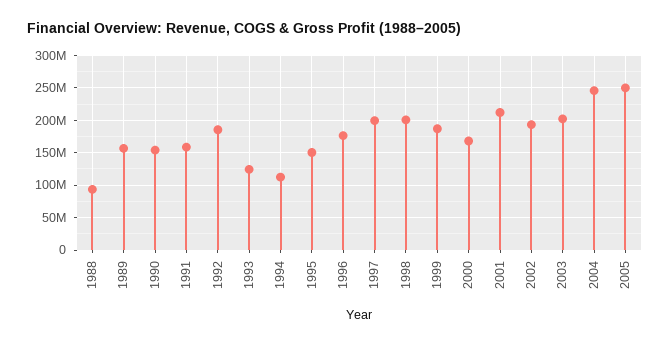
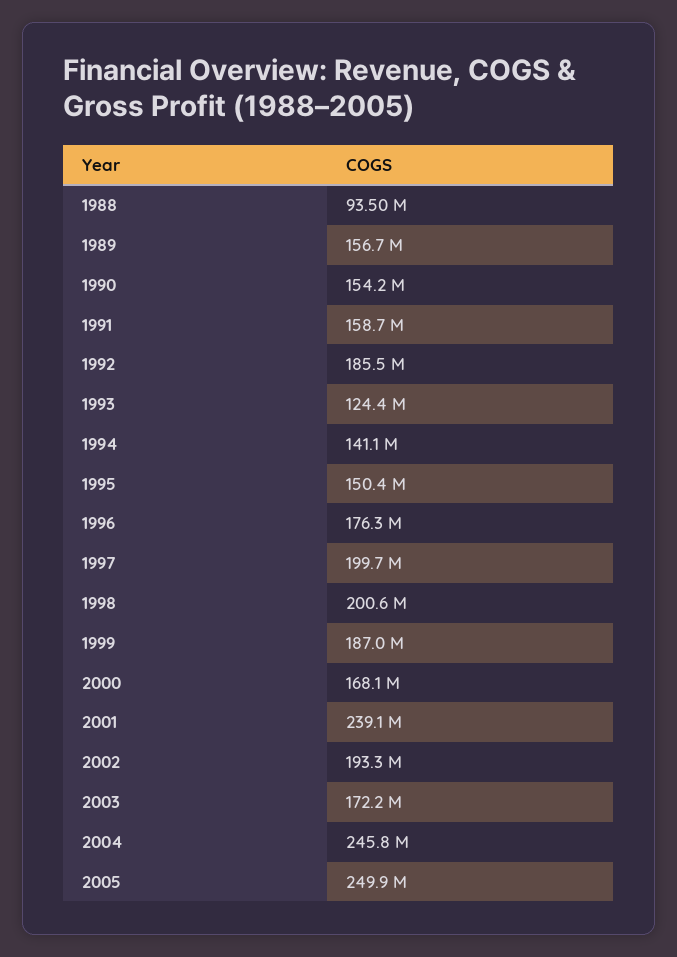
1994: 110000000 -> 141100000
2001: 210000000 -> 239100000
2003: 200000000 -> 172200000

